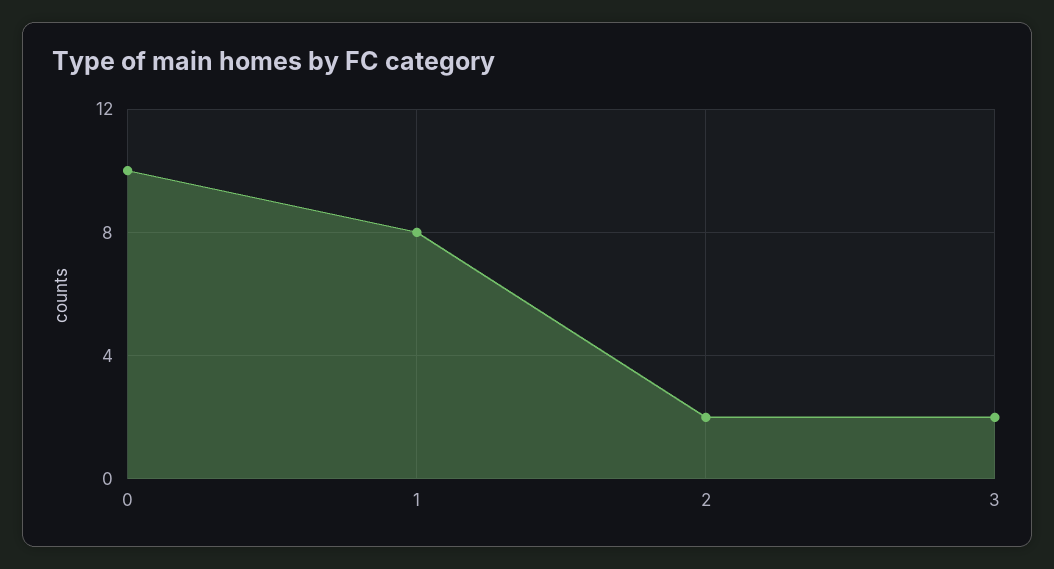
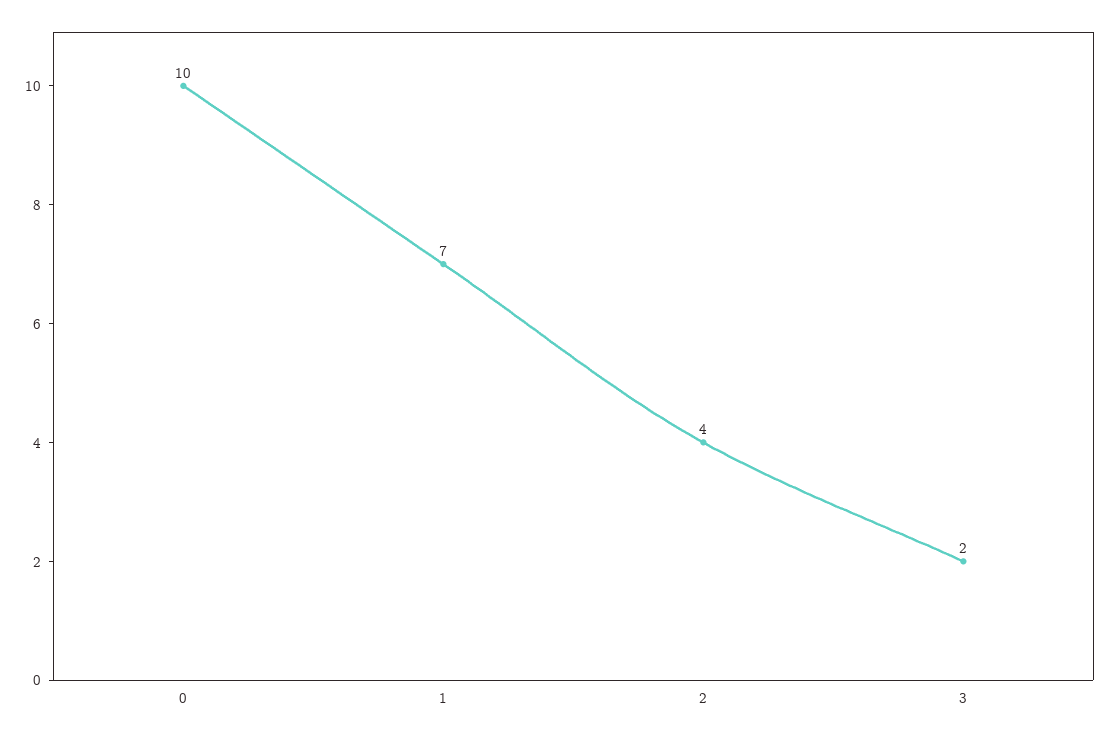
1: 8 -> 7
2: 2 -> 4

